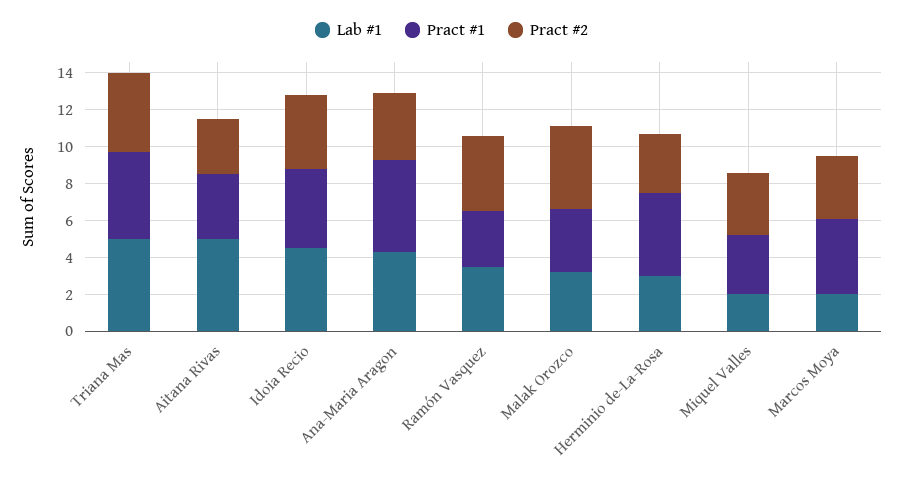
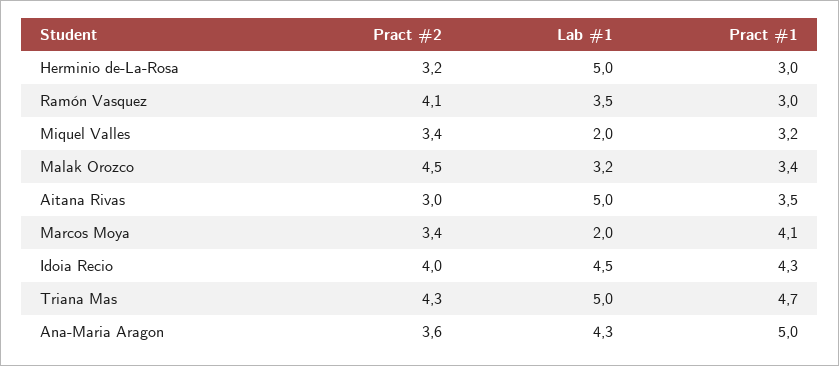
Lab #1, Herminio de-La-Rosa: 3 -> 5
Pract #1, Herminio de-La-Rosa: 4.5 -> 3

